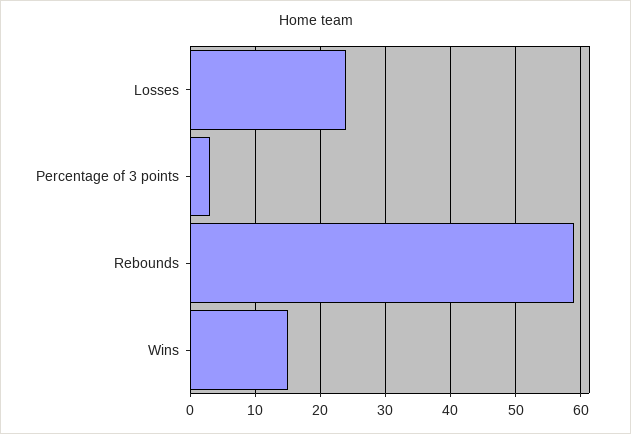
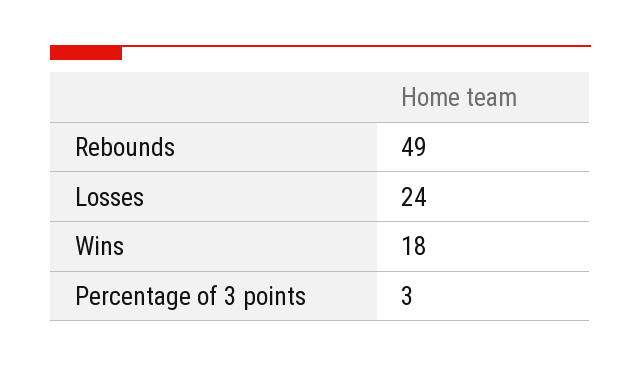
Rebounds: 59 -> 49
Wins: 15 -> 18

